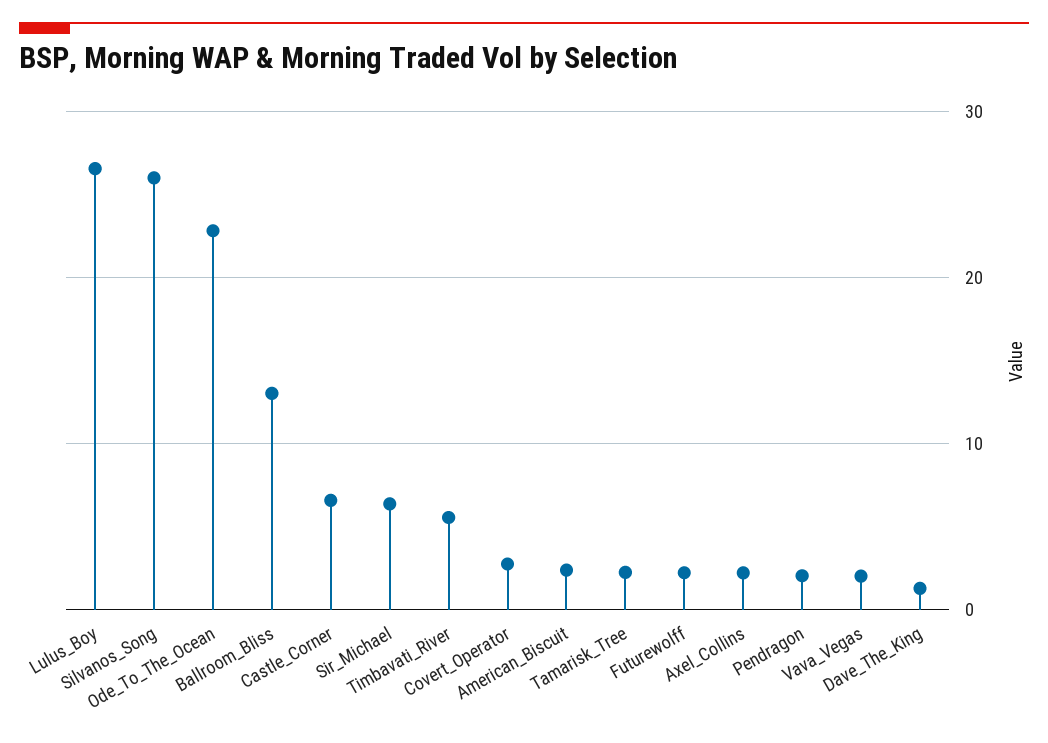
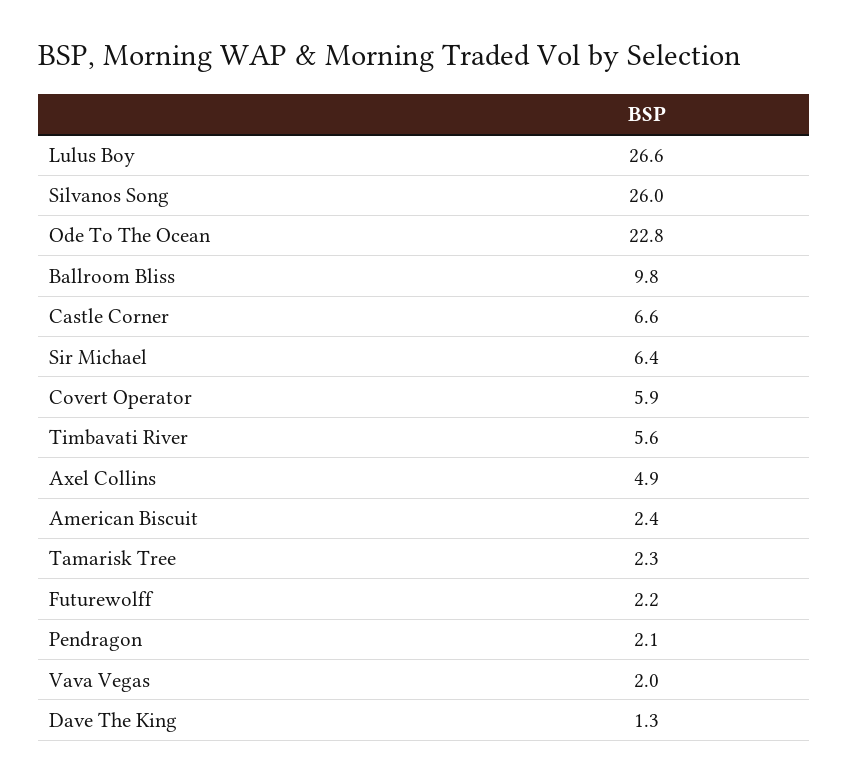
Ballroom_Bliss: 13 -> 9.8
Covert_Operator: 3 -> 5.9
Axel_Collins: 2 -> 4.9

